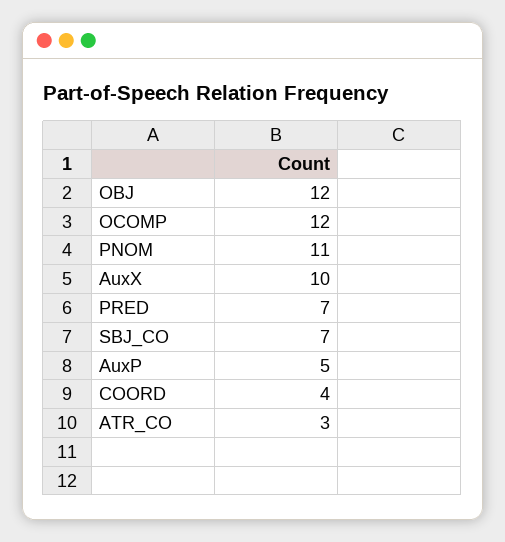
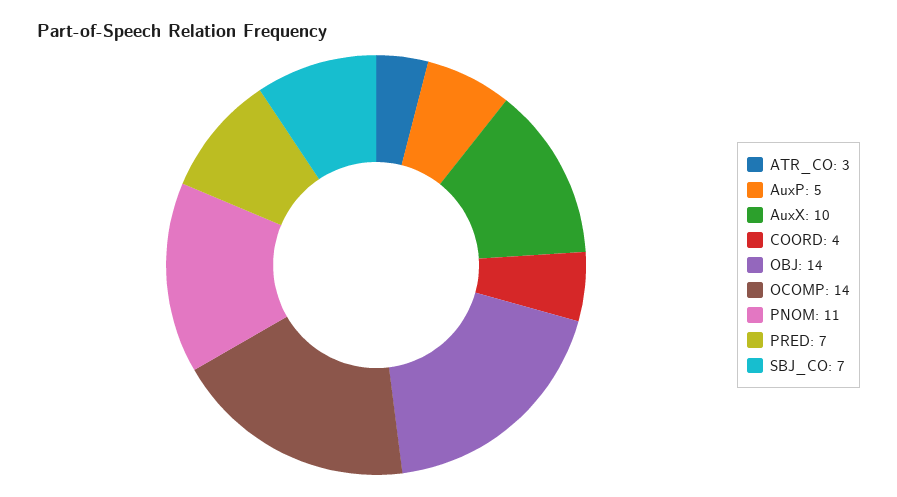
OBJ: 12 -> 14
OCOMP: 12 -> 14

